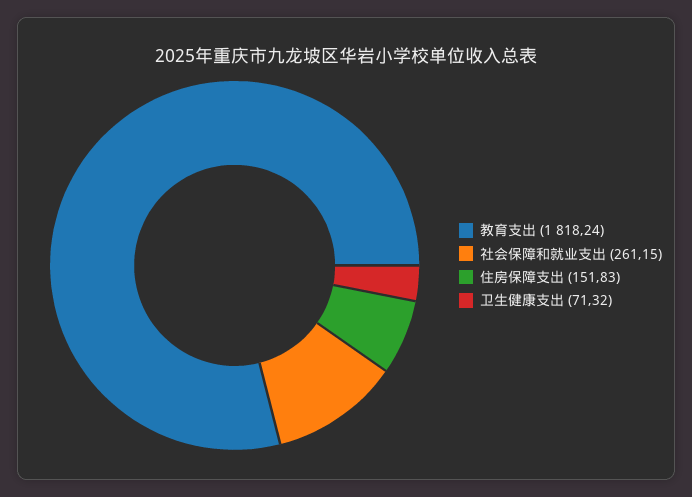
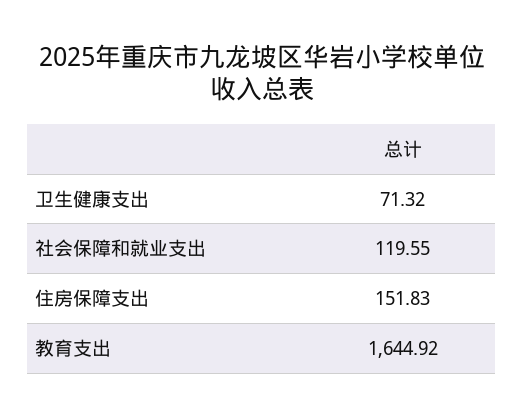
教育支出: 1818.24 -> 1644.92
社会保障和就业支出: 261.15 -> 119.55

